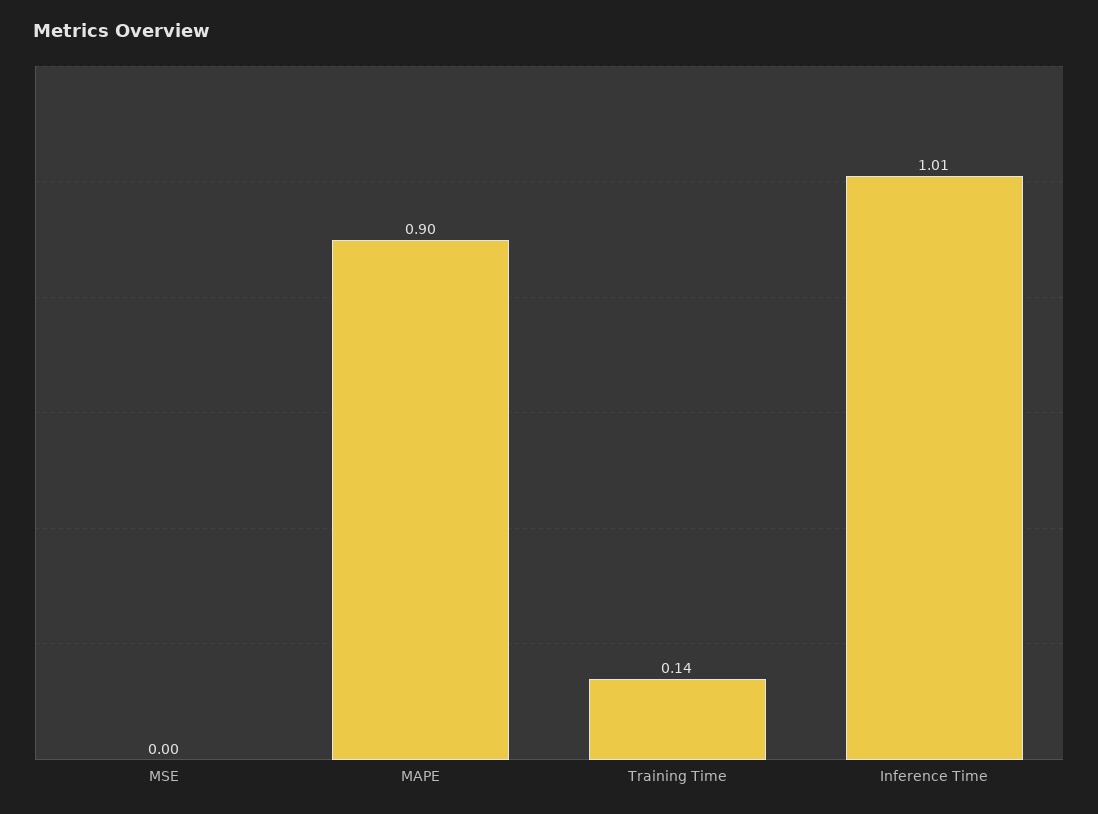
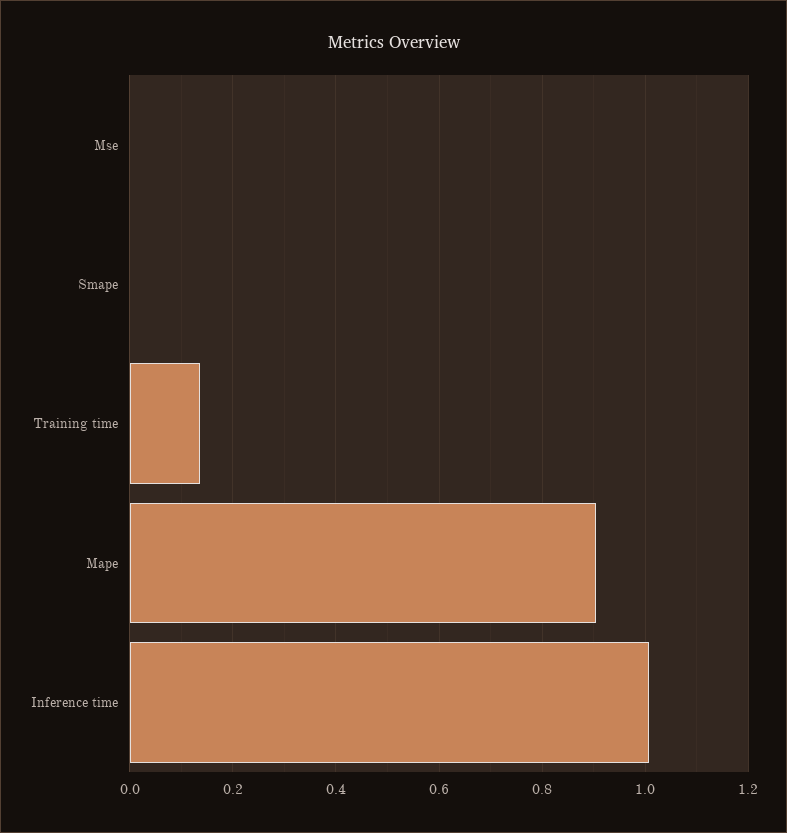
Smape: none -> 0

